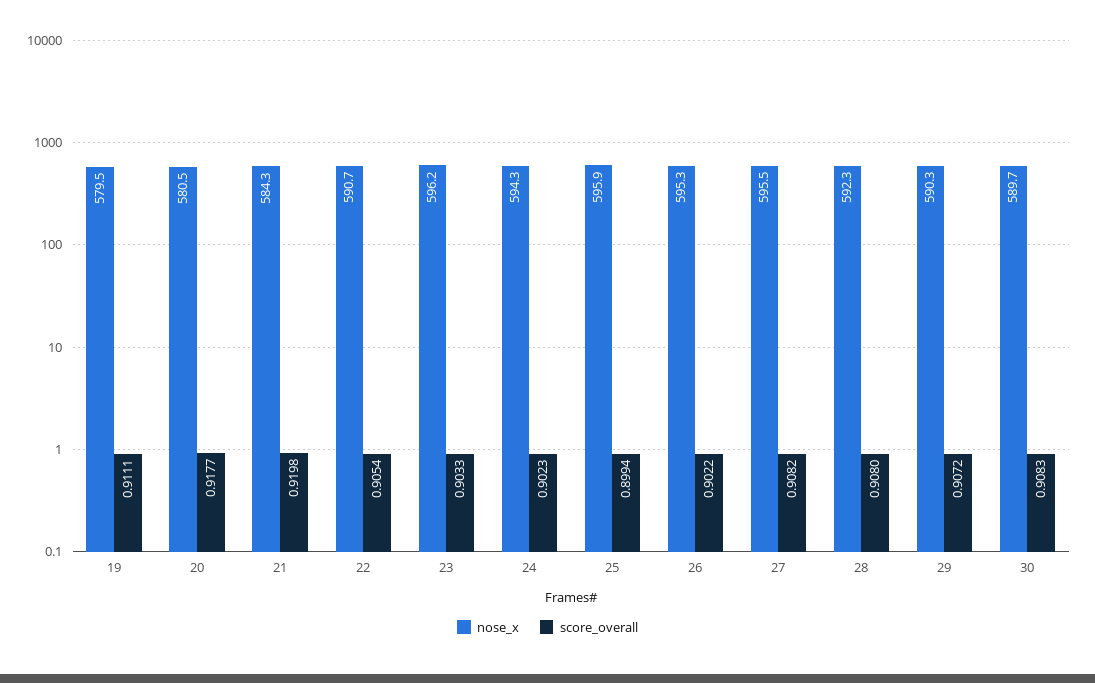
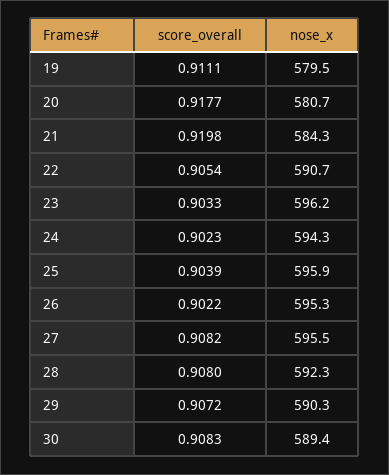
nose_x, 20: 580.5 -> 580.7
score_overall, 25: 0.8994 -> 0.9039
nose_x, 30: 589.7 -> 589.4

